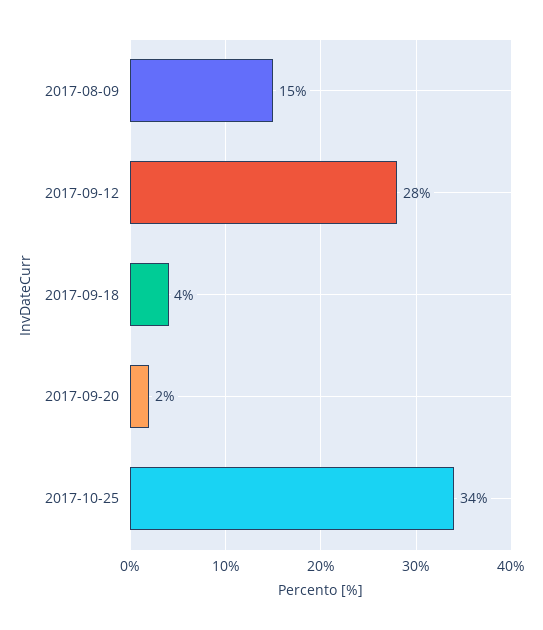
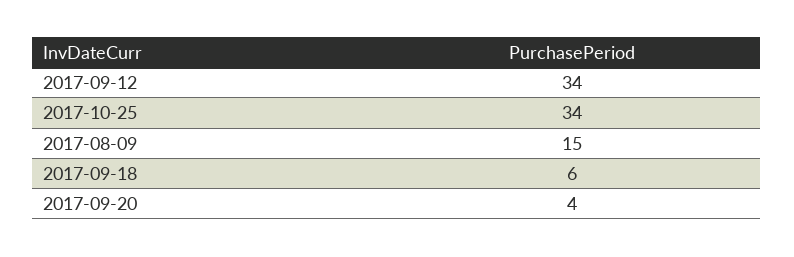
2017-09-12: 28 -> 34
2017-09-18: 4 -> 6
2017-09-20: 2 -> 4

